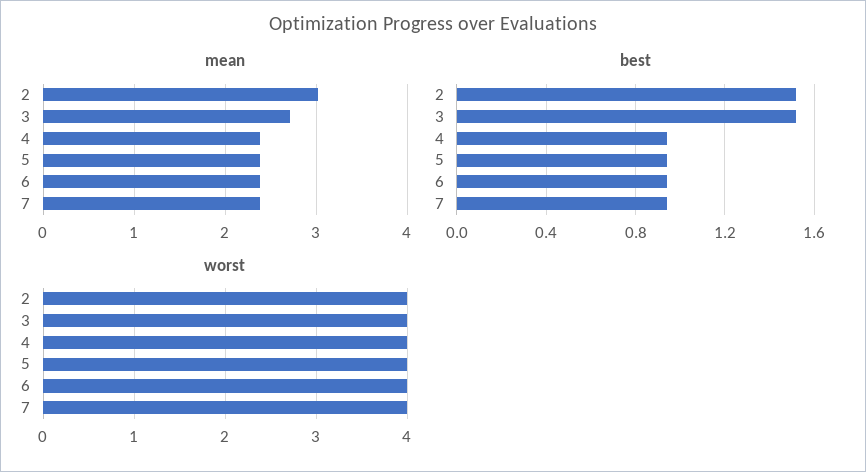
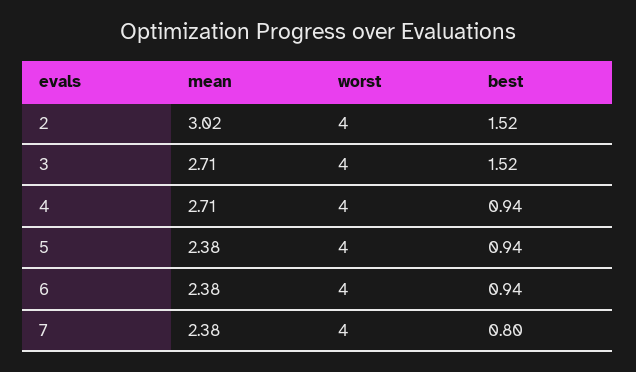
mean, 4: 2.4 -> 2.71
best, 7: 0.95 -> 0.8

